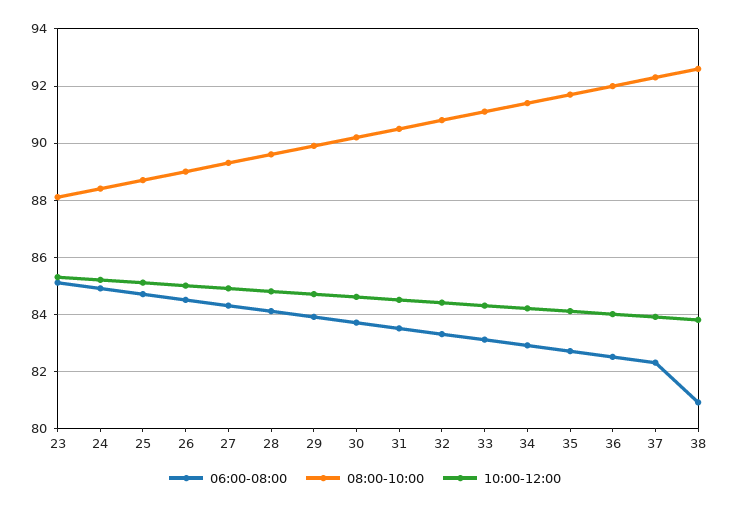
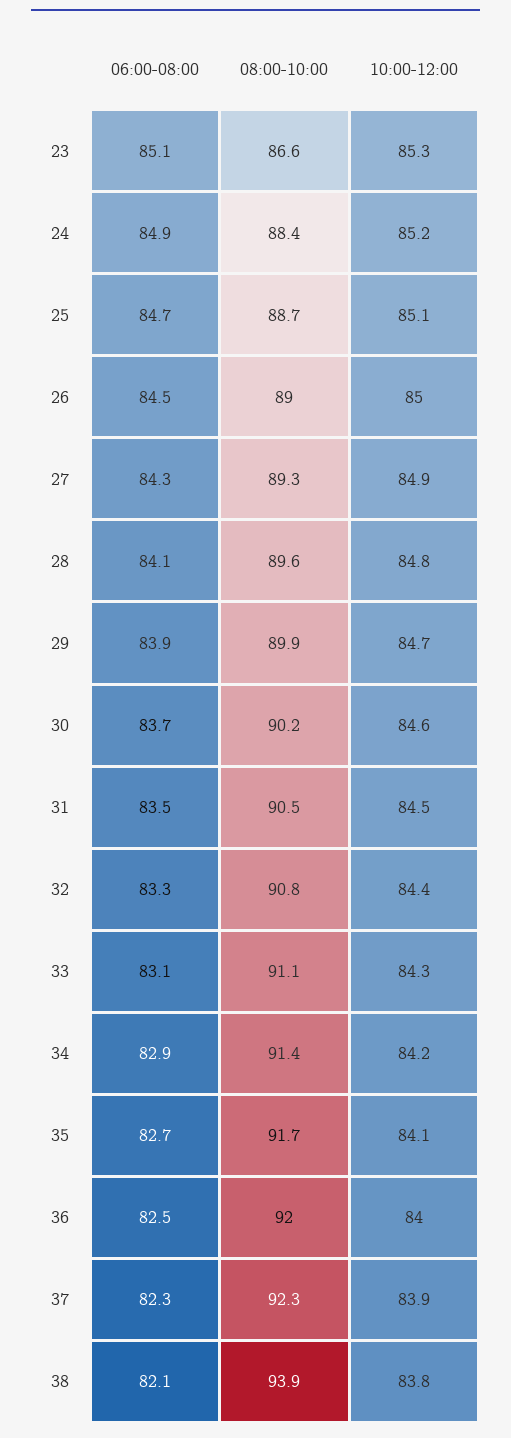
08:00-10:00, 23: 88 -> 86.6
06:00-08:00, 38: 81 -> 82.1
08:00-10:00, 38: 92.5 -> 93.9

